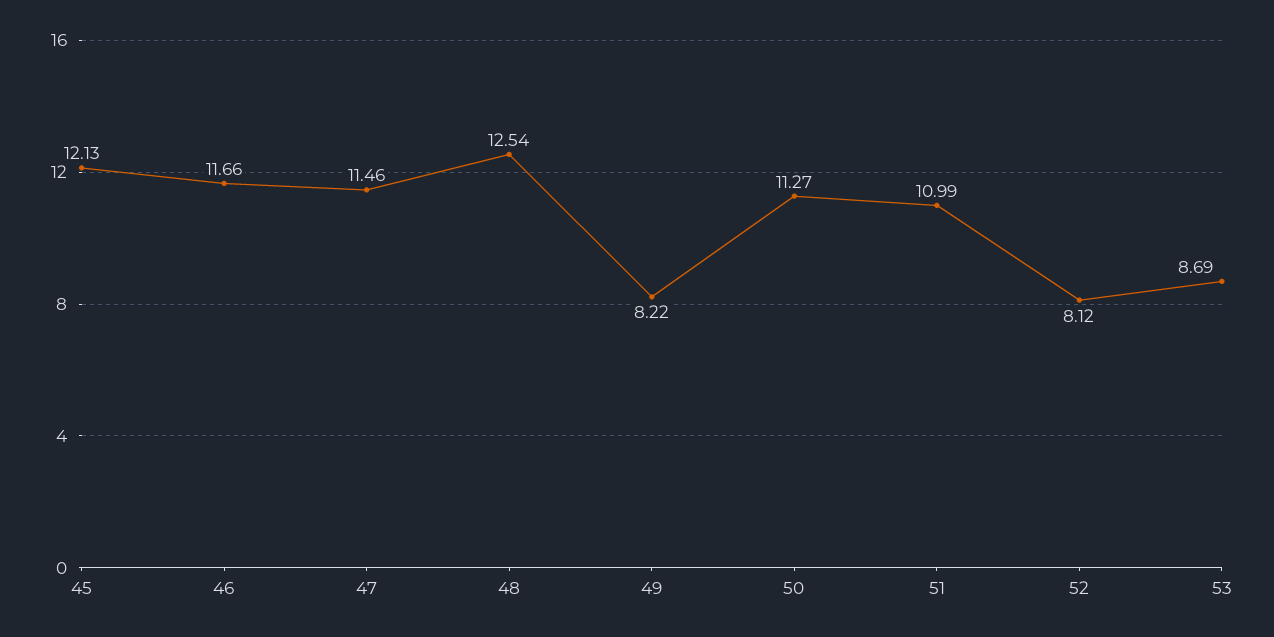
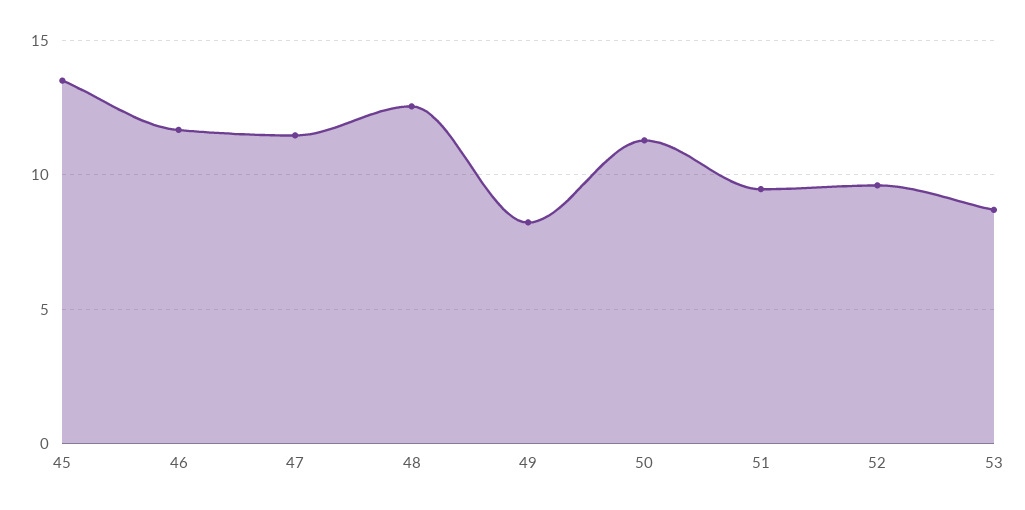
45: 12.13 -> 13.5
51: 10.99 -> 9.5
52: 8.12 -> 9.5

